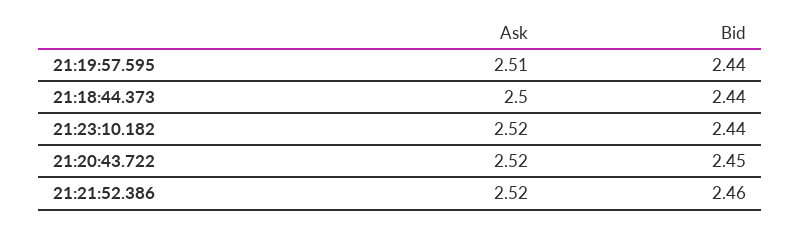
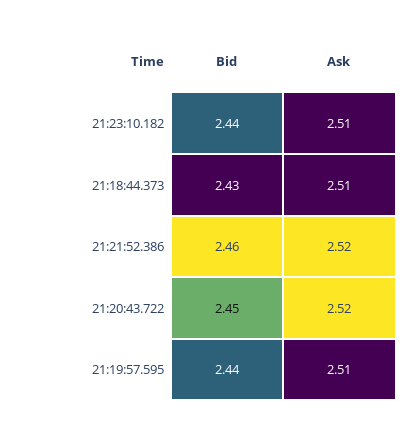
Ask, 21:18:44.373: 2.5 -> 2.51
Bid, 21:18:44.373: 2.44 -> 2.43
Ask, 21:23:10.182: 2.52 -> 2.51

